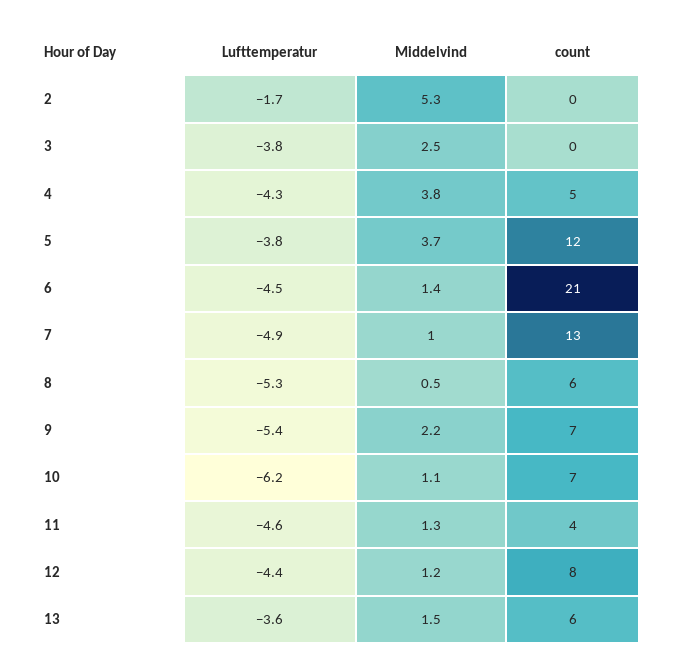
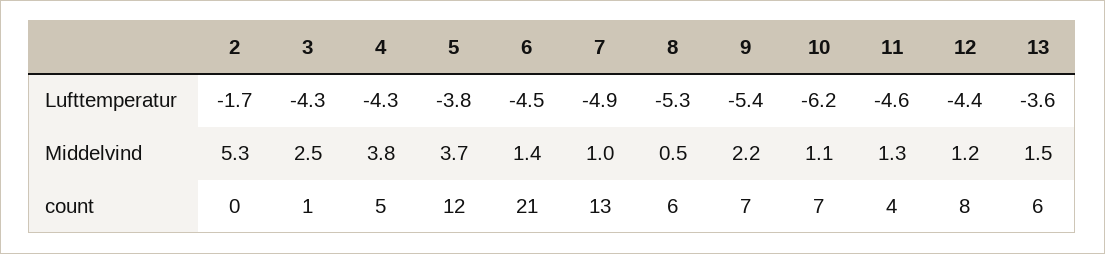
Lufttemperatur, 3: -3.8 -> -4.3
count, 3: 0 -> 1

